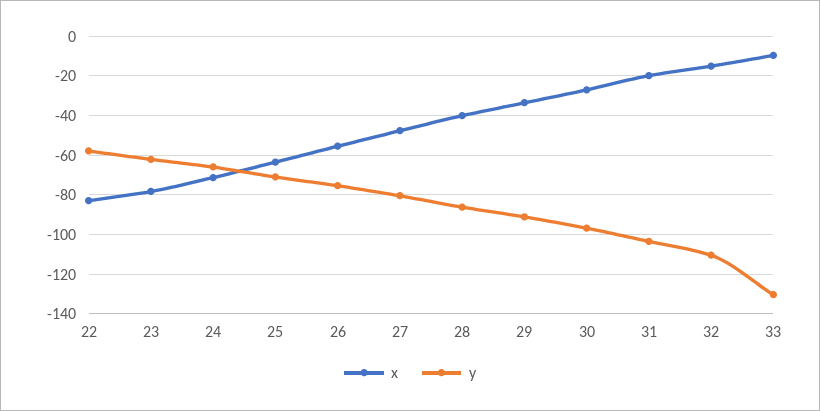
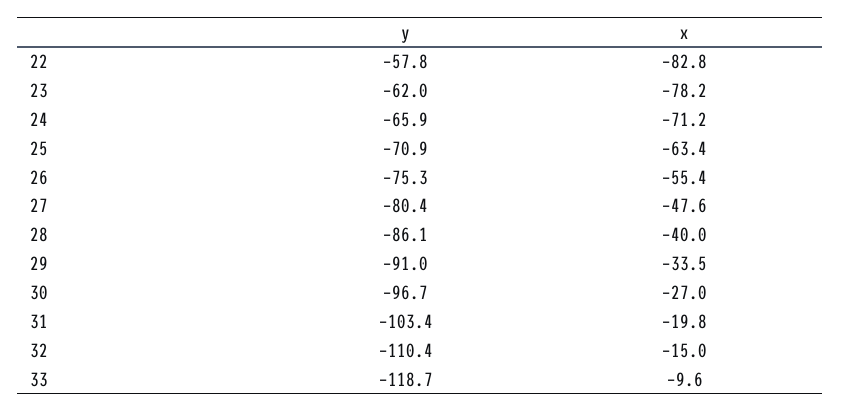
y, 33: -130 -> -118.7

